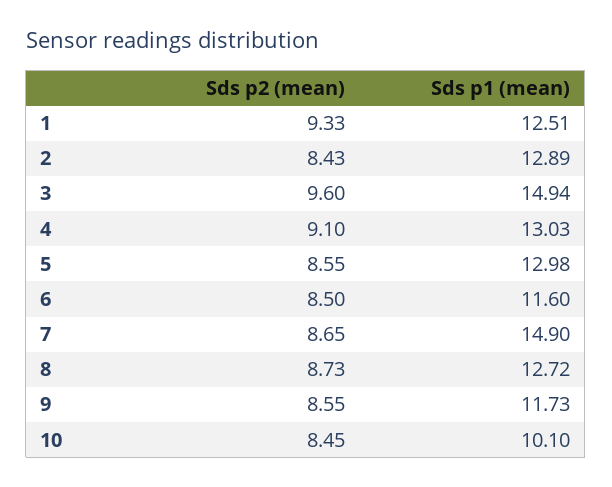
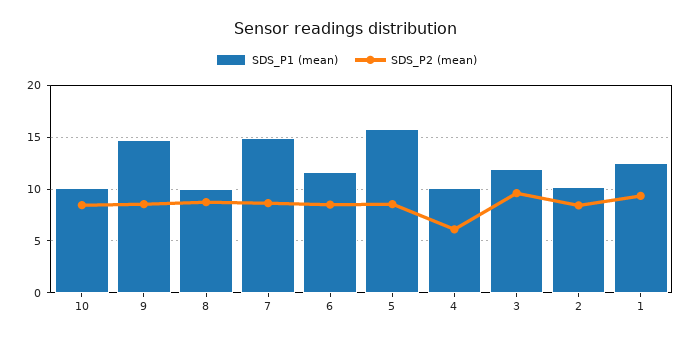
Sds p1 (mean), 2: 12.89 -> 10
Sds p1 (mean), 3: 14.94 -> 12
Sds p2 (mean), 4: 9.1 -> 6
Sds p1 (mean), 4: 13.03 -> 10
Sds p1 (mean), 5: 12.98 -> 16
Sds p1 (mean), 8: 12.72 -> 10
Sds p1 (mean), 9: 11.73 -> 15

